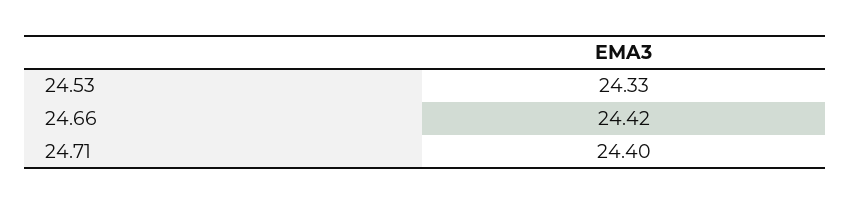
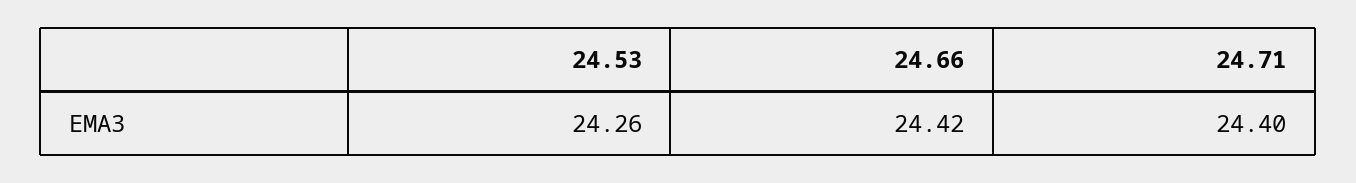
24.53: 24.33 -> 24.26

